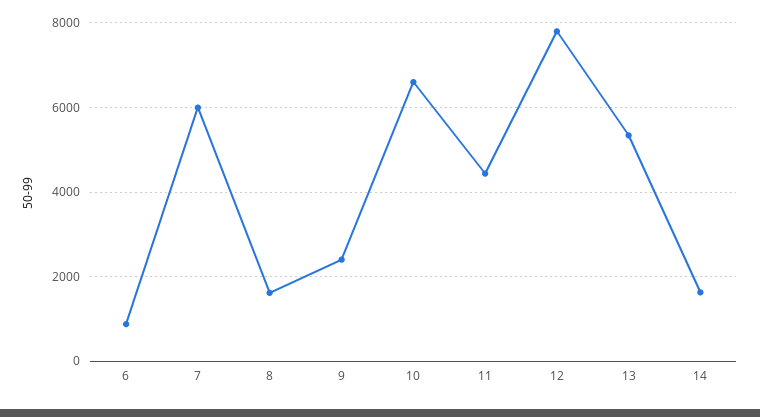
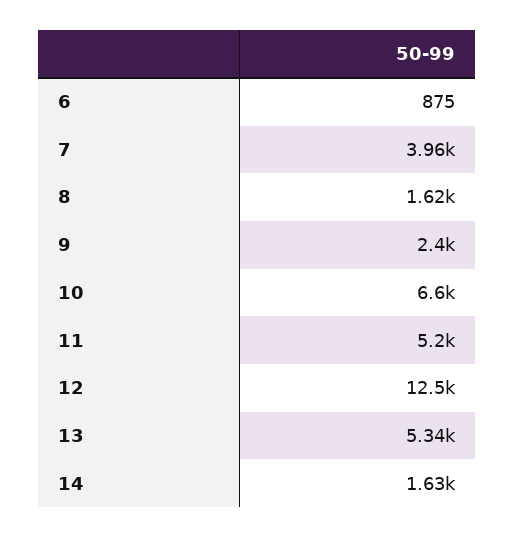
7: 6000 -> 3960
11: 4400 -> 5200
12: 7800 -> 12500

